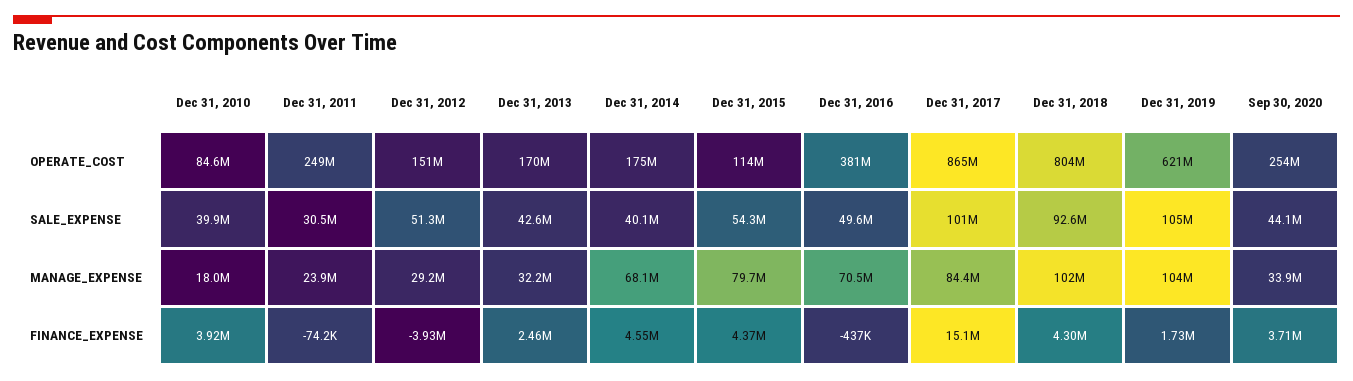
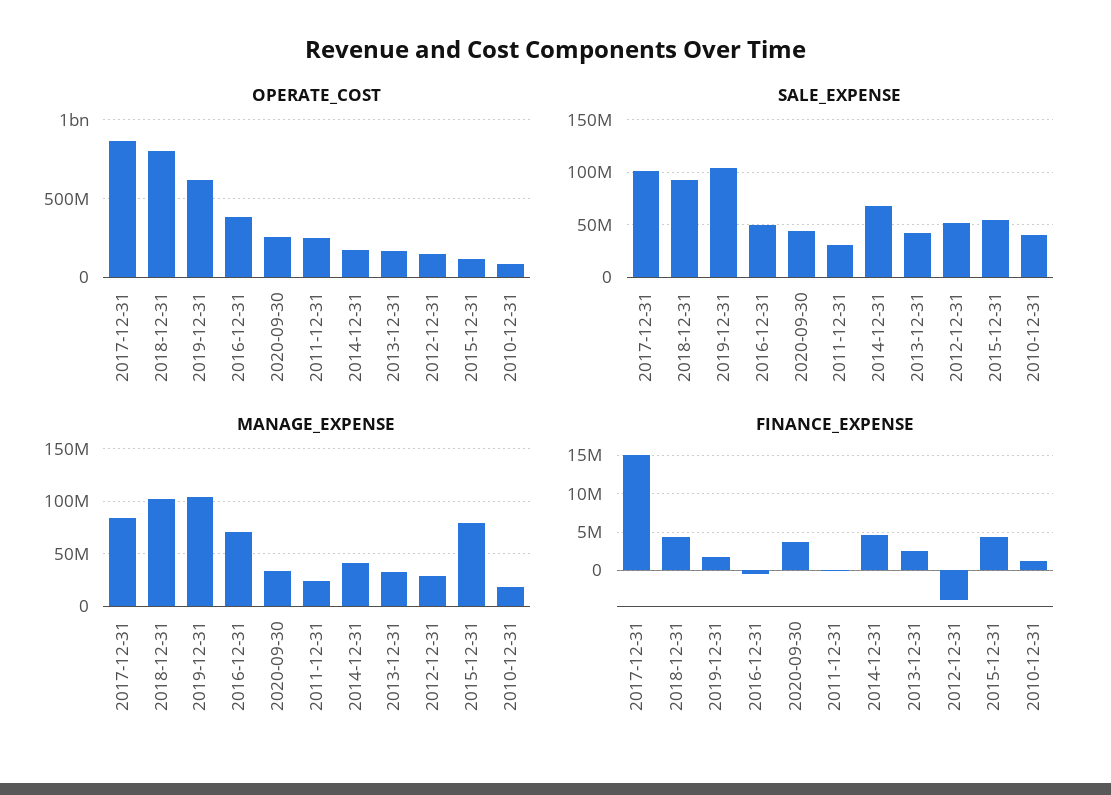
SALE_EXPENSE, Dec 31, 2014: 40100000 -> 70000000
MANAGE_EXPENSE, Dec 31, 2014: 68100000 -> 40000000
FINANCE_EXPENSE, Dec 31, 2010: 3920000 -> 1000000

